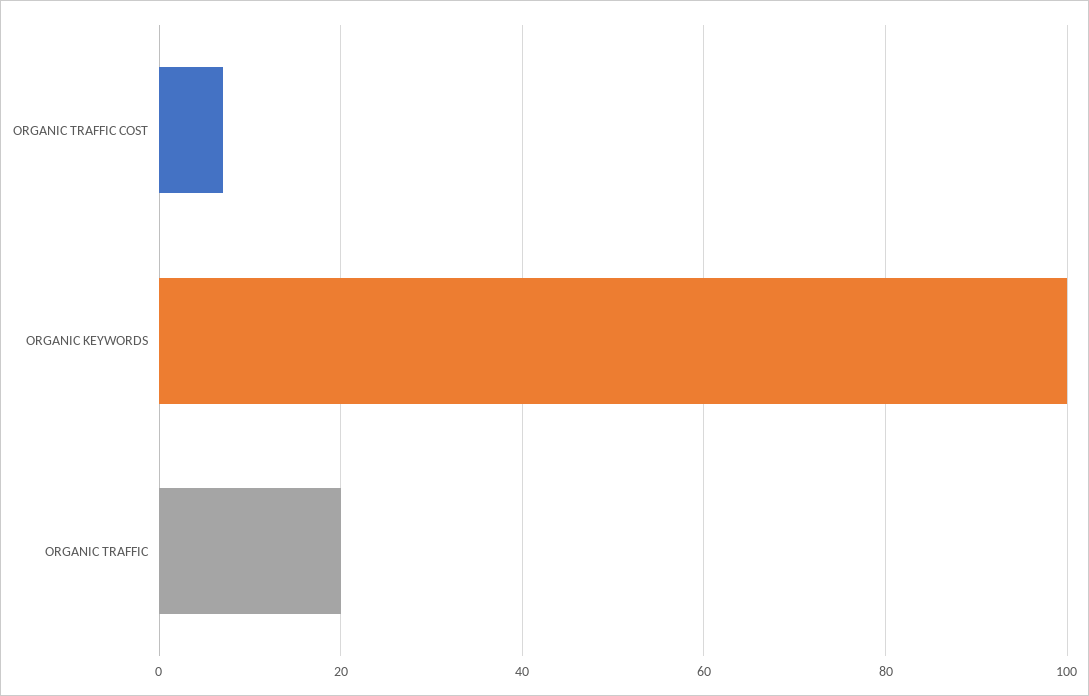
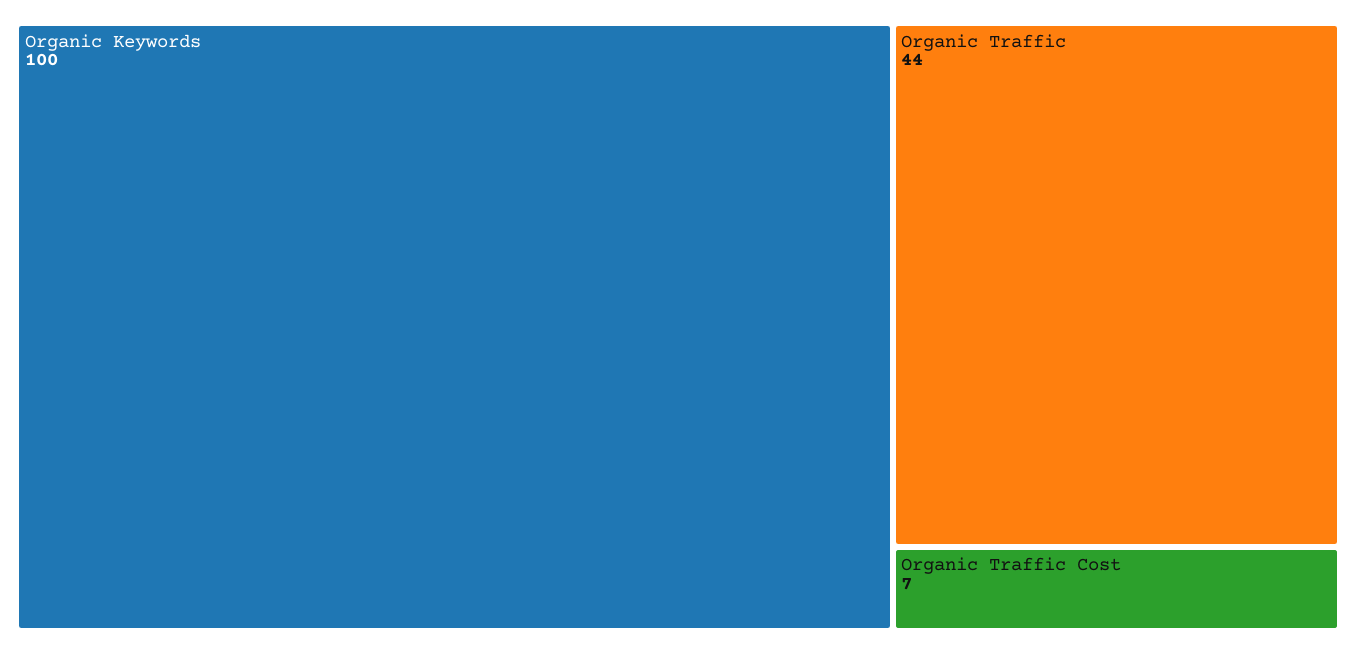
ORGANIC TRAFFIC: 20 -> 44

